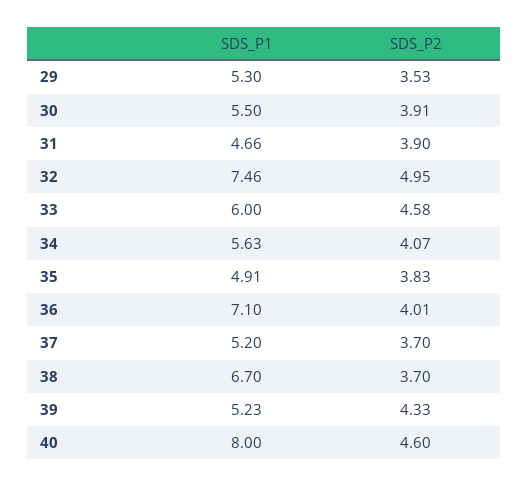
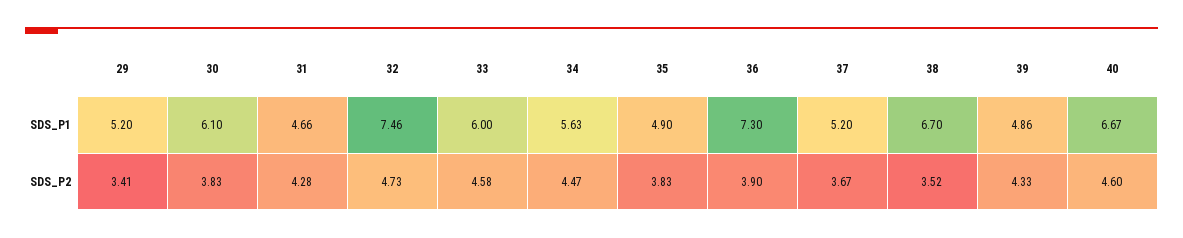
SDS_P1, 29: 5.3 -> 5.2
SDS_P2, 29: 3.53 -> 3.41
SDS_P1, 30: 5.5 -> 6.1
SDS_P2, 30: 3.91 -> 3.83
SDS_P2, 31: 3.9 -> 4.28
SDS_P2, 32: 4.95 -> 4.73
SDS_P2, 34: 4.07 -> 4.47
SDS_P1, 35: 4.91 -> 4.9
SDS_P1, 36: 7.1 -> 7.3
SDS_P2, 36: 4.01 -> 3.9
SDS_P2, 37: 3.7 -> 3.67
SDS_P2, 38: 3.7 -> 3.52
SDS_P1, 39: 5.23 -> 4.86
SDS_P1, 40: 8 -> 6.67

